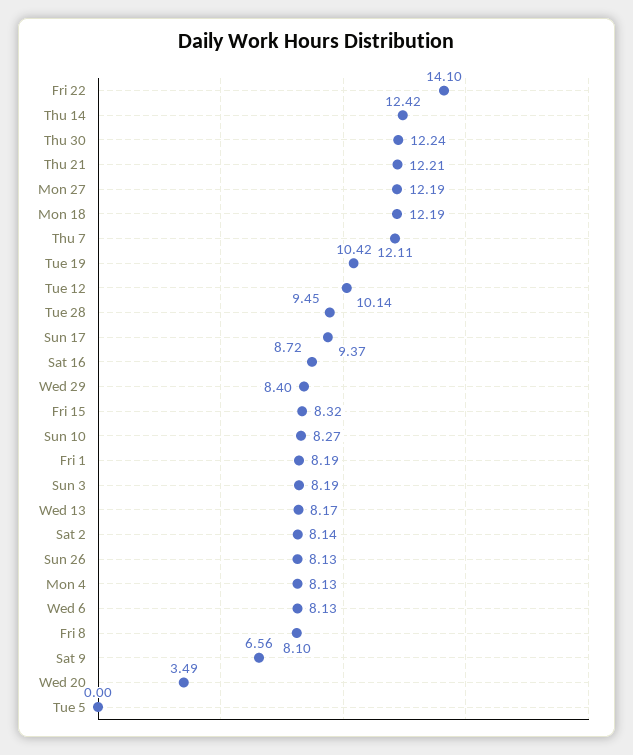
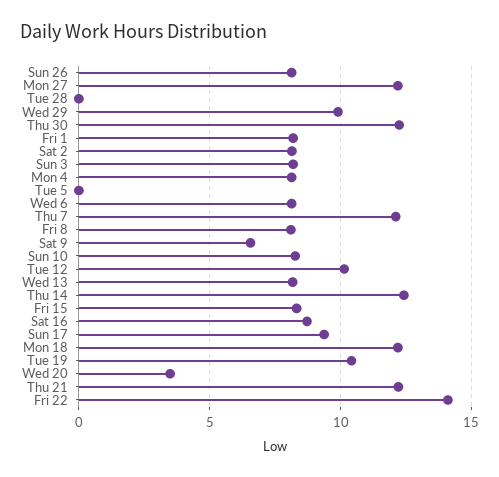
Tue 28: 9.45 -> 0
Wed 29: 8.4 -> 10

